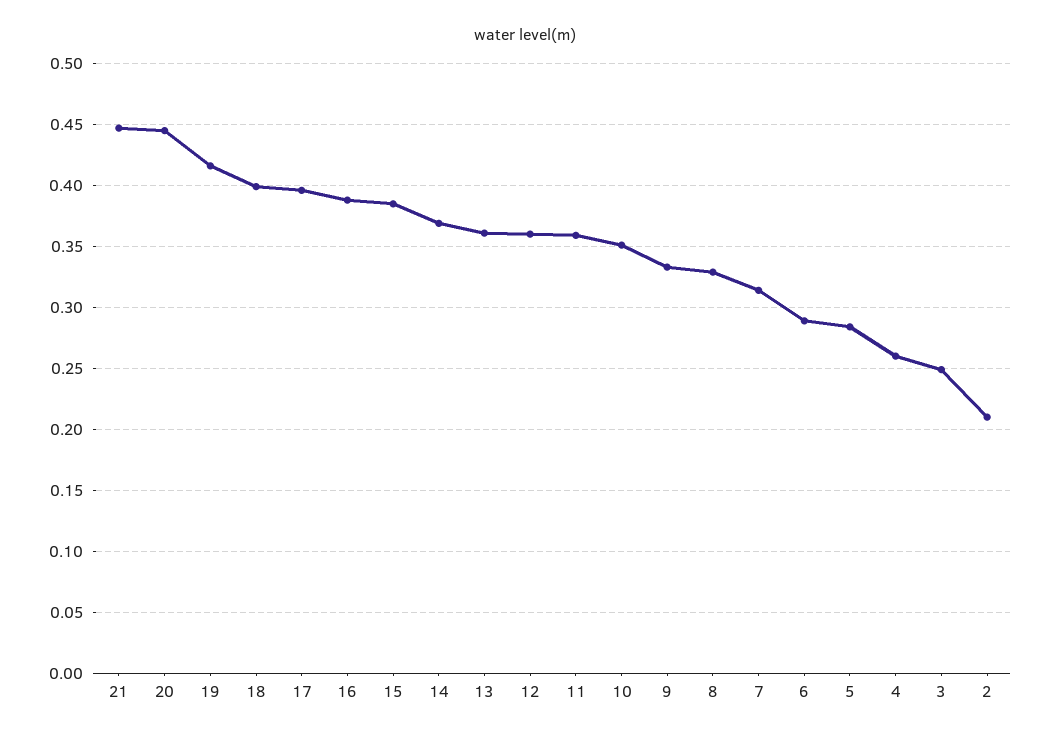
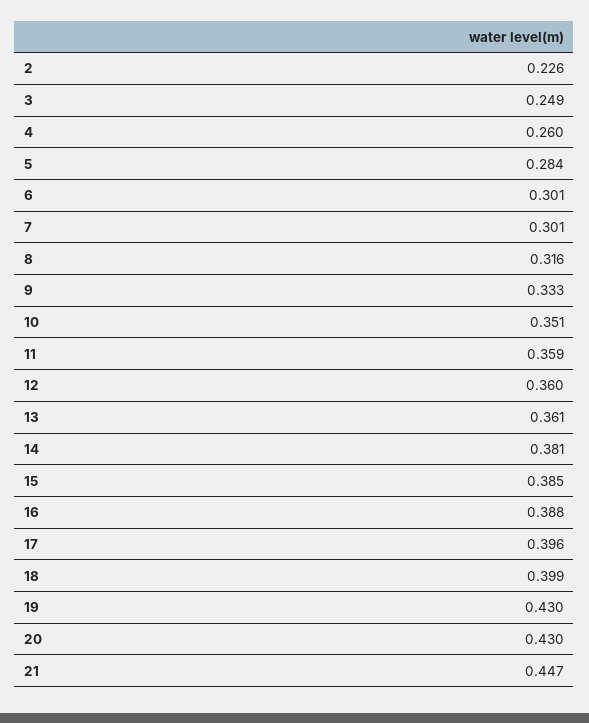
20: 0.445 -> 0.43
19: 0.415 -> 0.43
14: 0.37 -> 0.381
8: 0.33 -> 0.316
7: 0.315 -> 0.301
6: 0.29 -> 0.301
2: 0.21 -> 0.226

